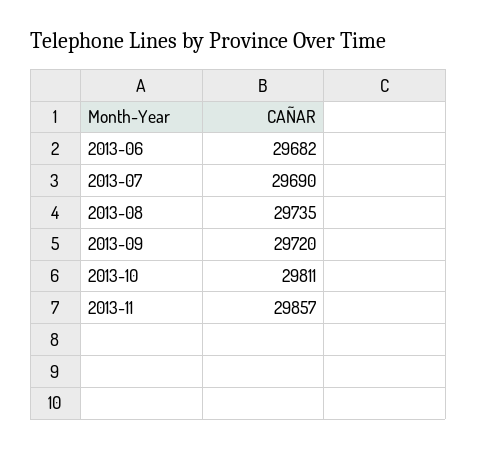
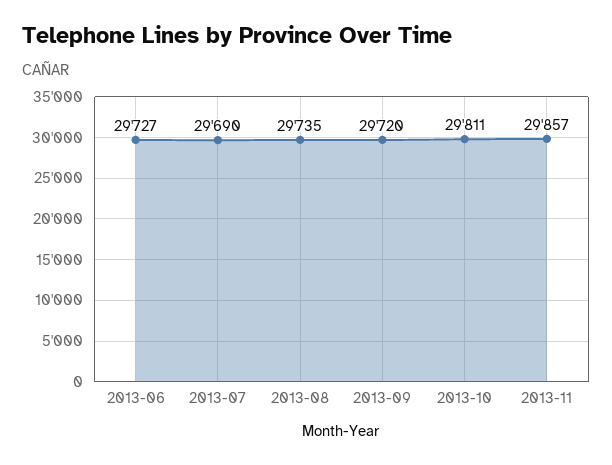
2013-06: 29682 -> 29727

